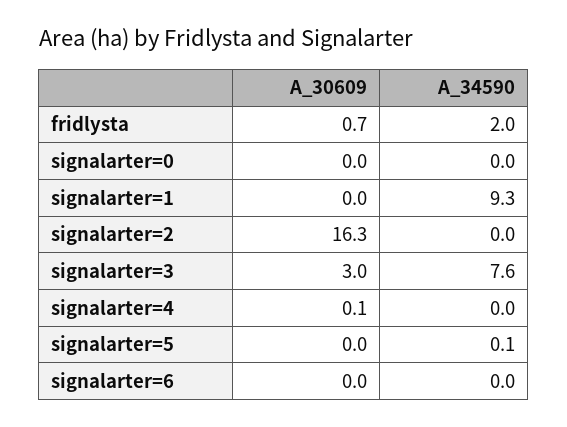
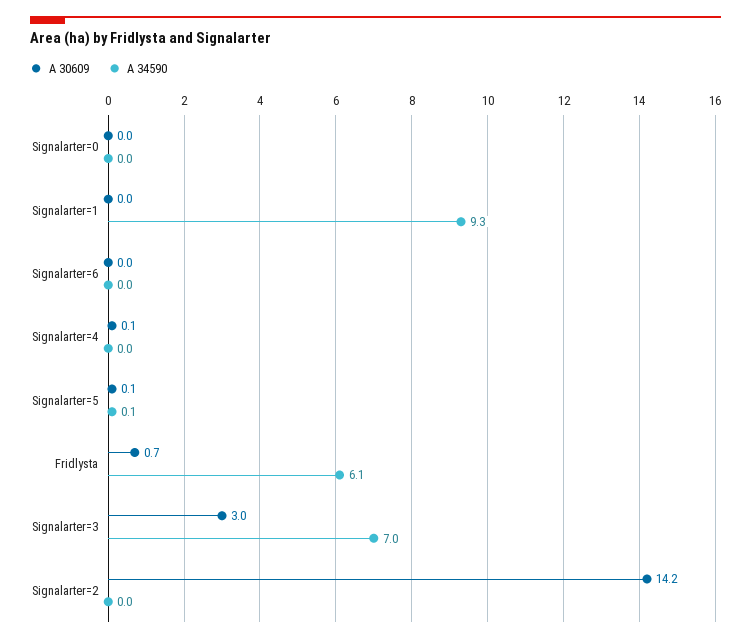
A_34590, fridlysta: 2 -> 6.1
A_30609, signalarter=2: 16.3 -> 14.2
A_34590, signalarter=3: 7.6 -> 7
A_30609, signalarter=5: 0 -> 0.1

